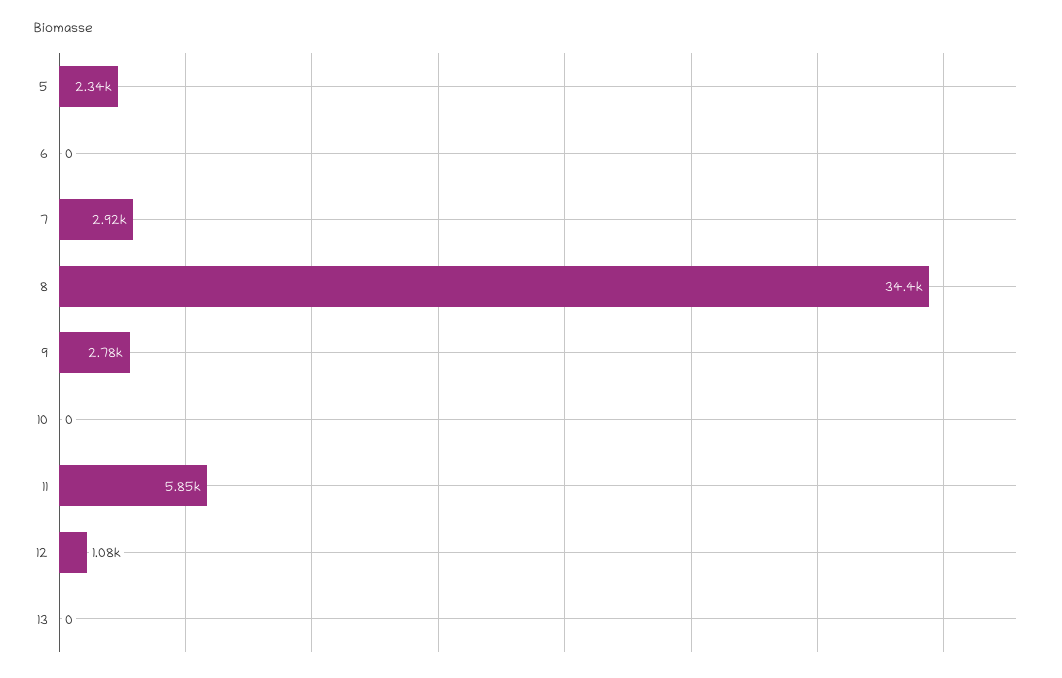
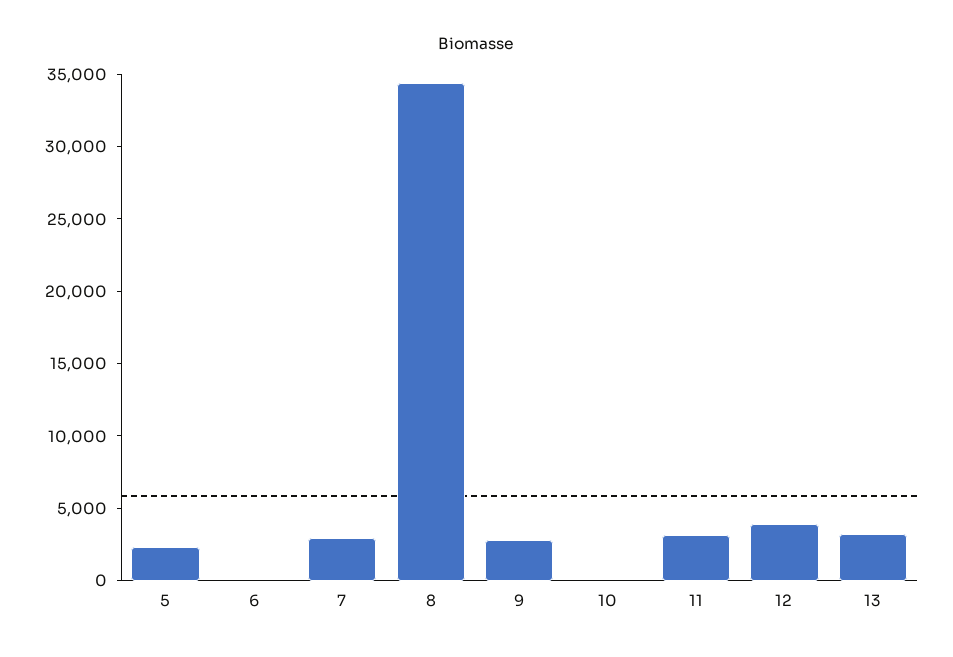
11: 5850 -> 3000
12: 1080 -> 4000
13: 0 -> 3000

